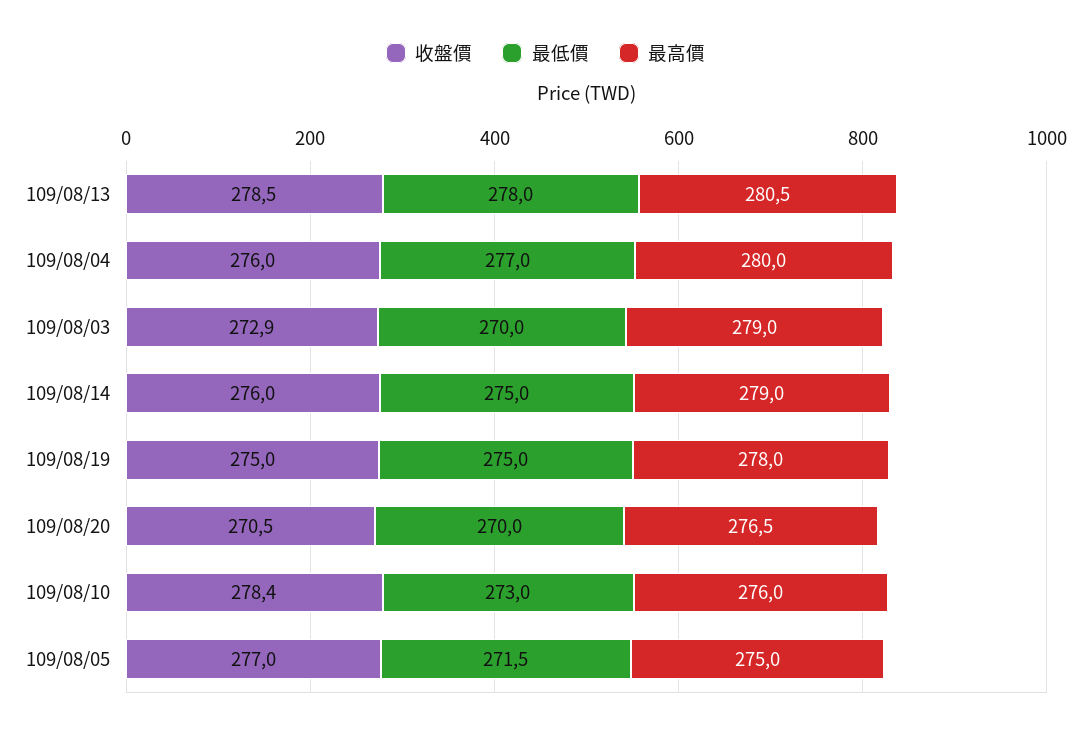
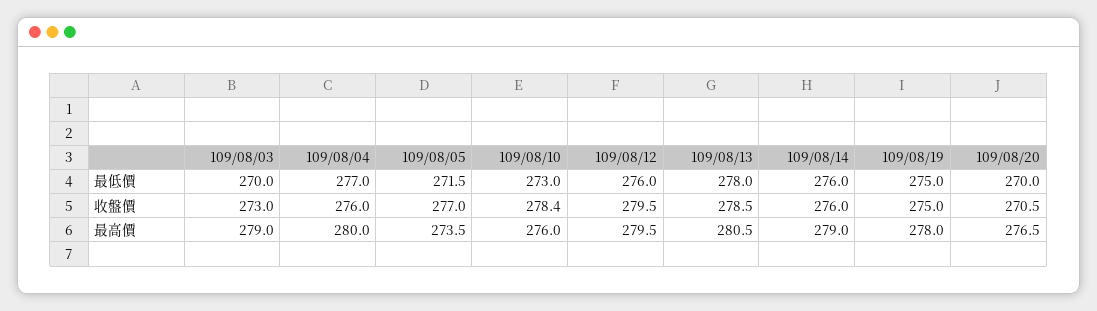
收盤價, 109/08/03: 272.9 -> 273
最低價, 109/08/14: 275 -> 276
最高價, 109/08/05: 275 -> 273.5
最低價, 109/08/12: none -> 276
收盤價, 109/08/12: none -> 279.5
最高價, 109/08/12: none -> 279.5

